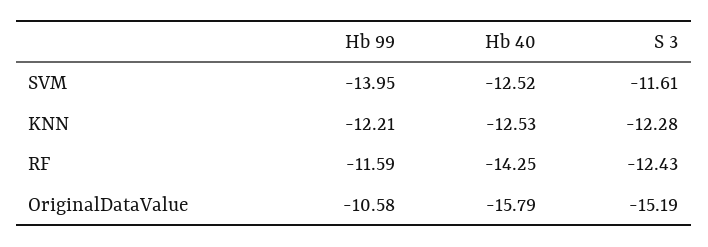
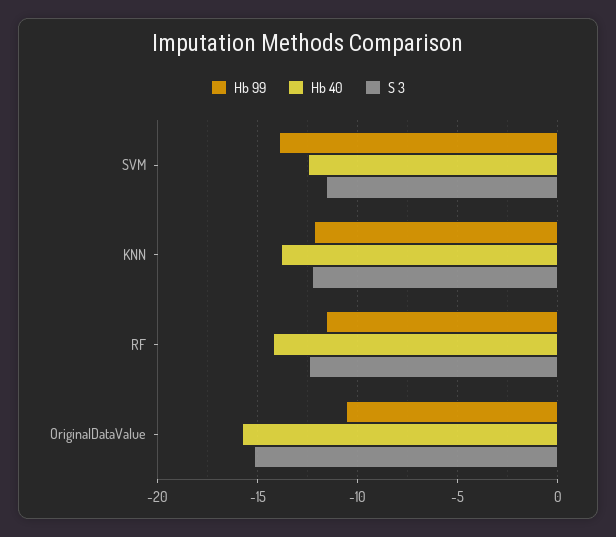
Hb 40, KNN: -12.53 -> -14

